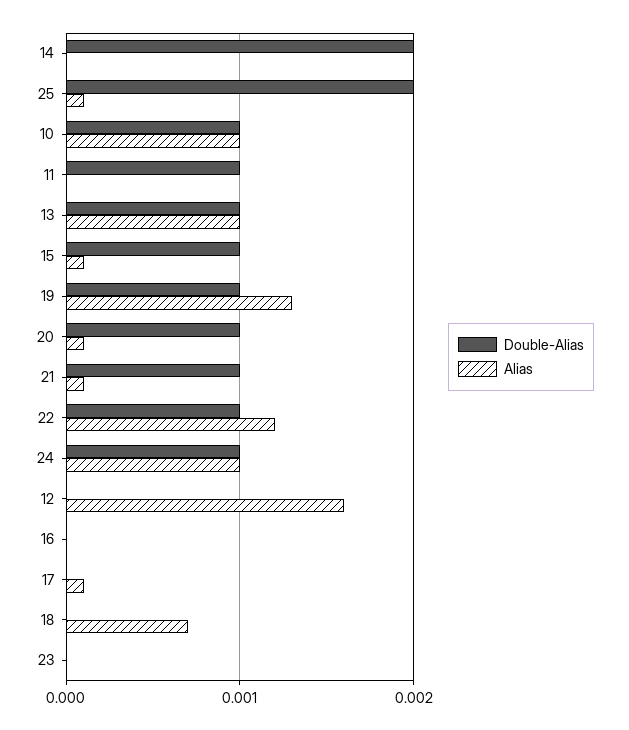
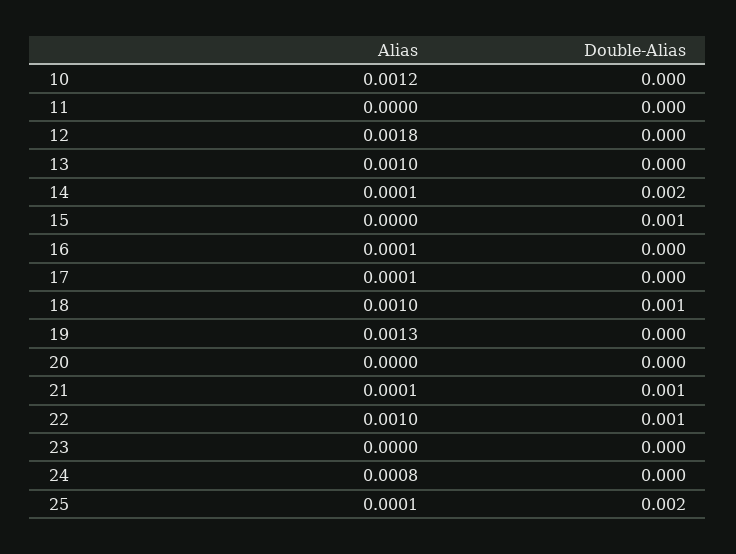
Alias, 14: 0 -> 0.0001
Double-Alias, 10: 0.001 -> 0
Alias, 10: 0.001 -> 0.0012
Double-Alias, 11: 0.001 -> 0
Double-Alias, 13: 0.001 -> 0
Alias, 15: 0.0001 -> 0
Double-Alias, 19: 0.001 -> 0
Double-Alias, 20: 0.001 -> 0
Alias, 20: 0.0001 -> 0
Alias, 22: 0.0012 -> 0.001
Double-Alias, 24: 0.001 -> 0
Alias, 24: 0.001 -> 0.0008
Alias, 12: 0.0016 -> 0.0018
Alias, 16: 0 -> 0.0001
Double-Alias, 18: 0 -> 0.001
Alias, 18: 0.0007 -> 0.001

